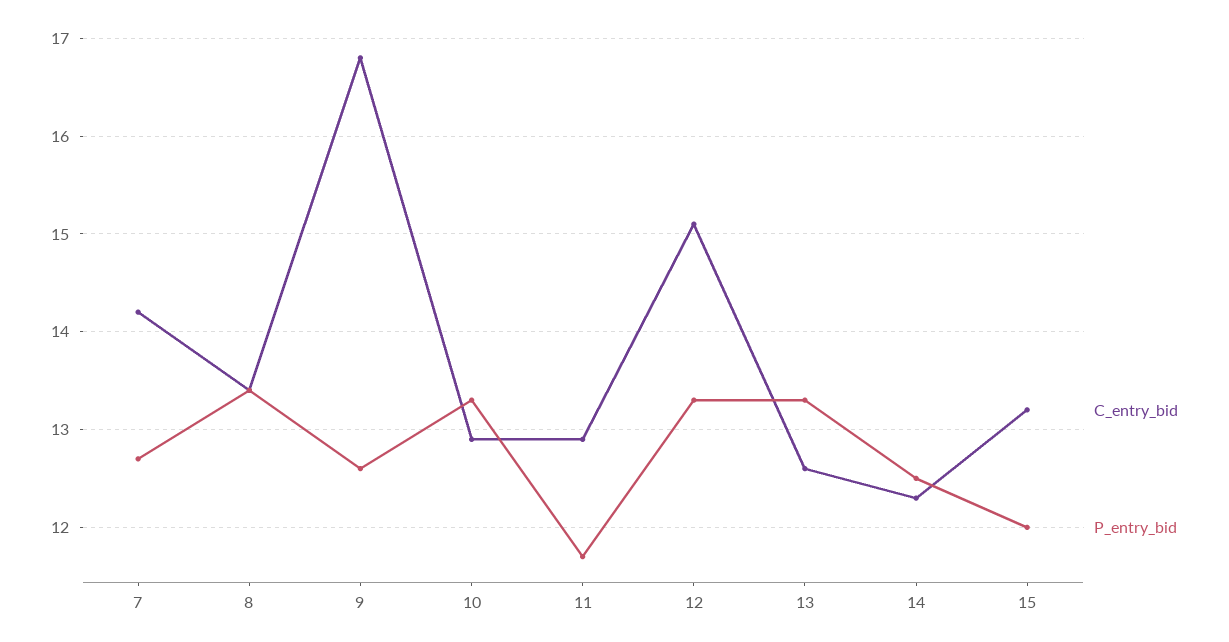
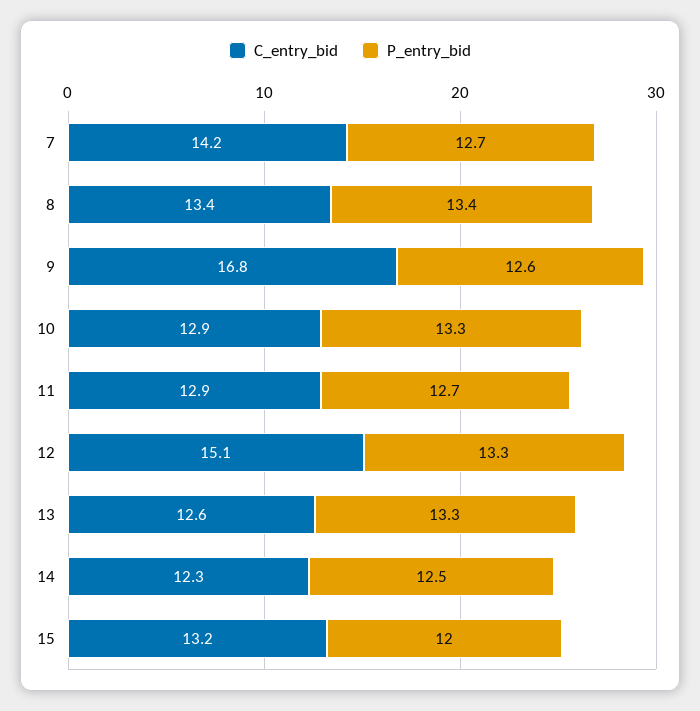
P_entry_bid, 11: 11.7 -> 12.7

